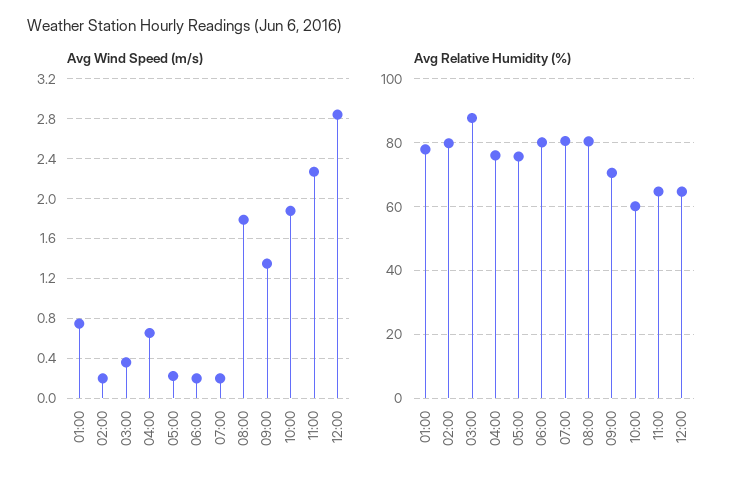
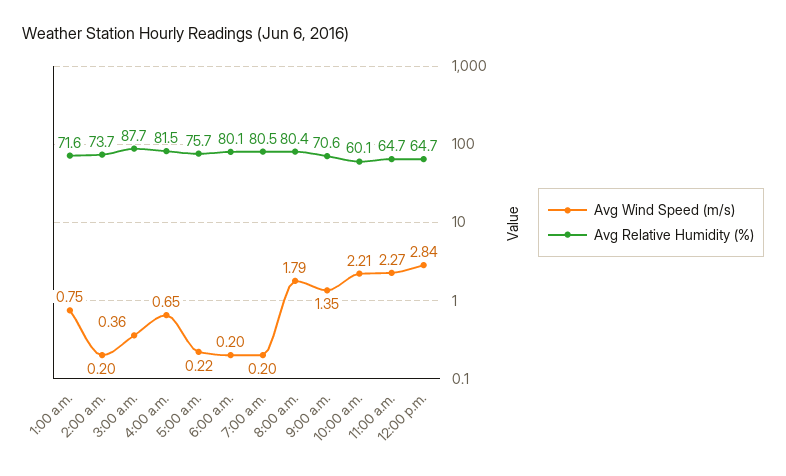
Avg Wind Speed (m/s), 10:00: 1.9 -> 2.21
Avg Relative Humidity (%), 01:00: 78 -> 71.6
Avg Relative Humidity (%), 02:00: 80 -> 73.7
Avg Relative Humidity (%), 04:00: 76 -> 81.5

